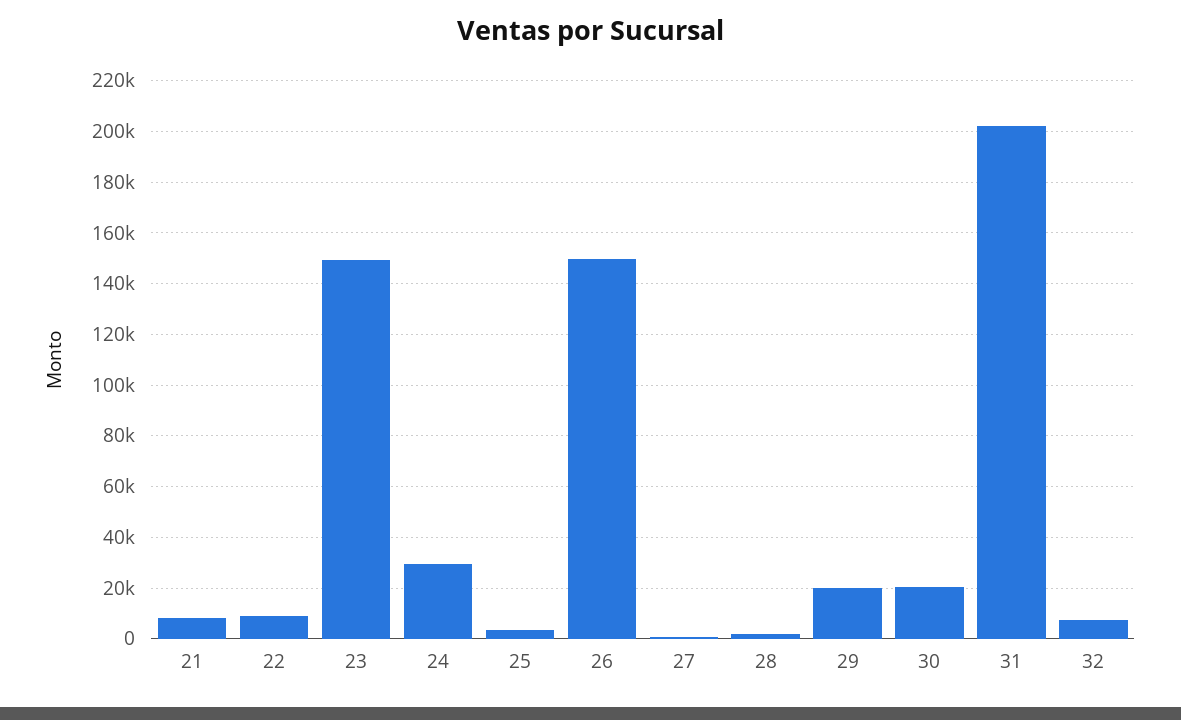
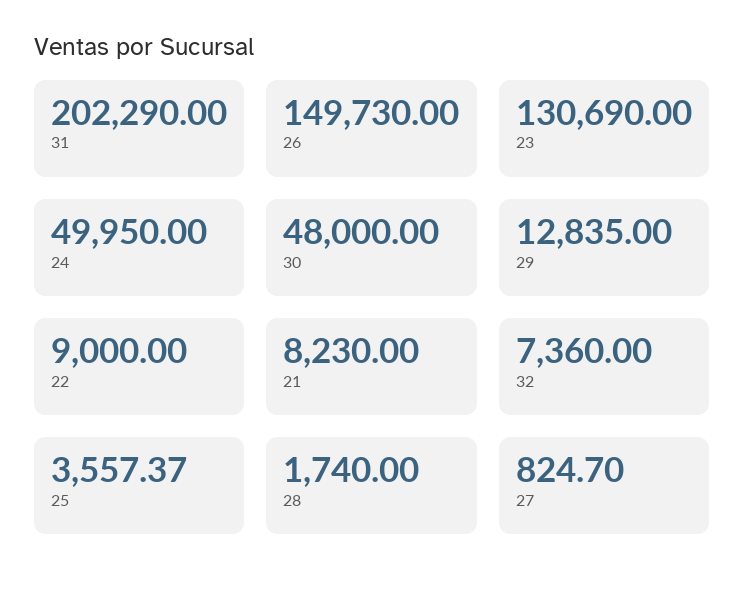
23: 150000 -> 130690
24: 30000 -> 49950
29: 20000 -> 12835
30: 20000 -> 48000

